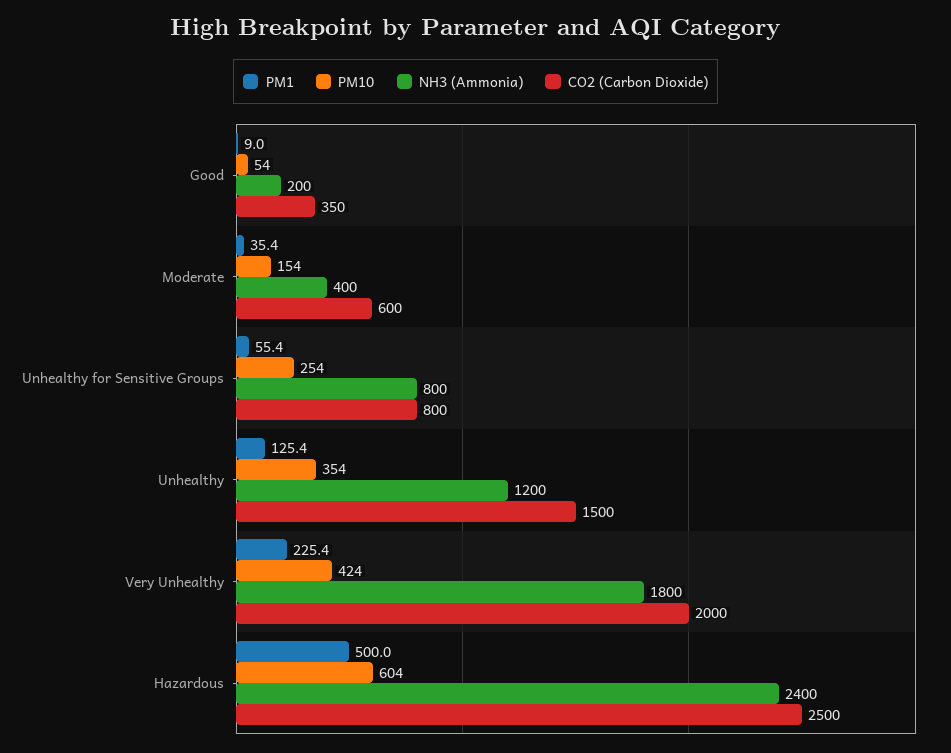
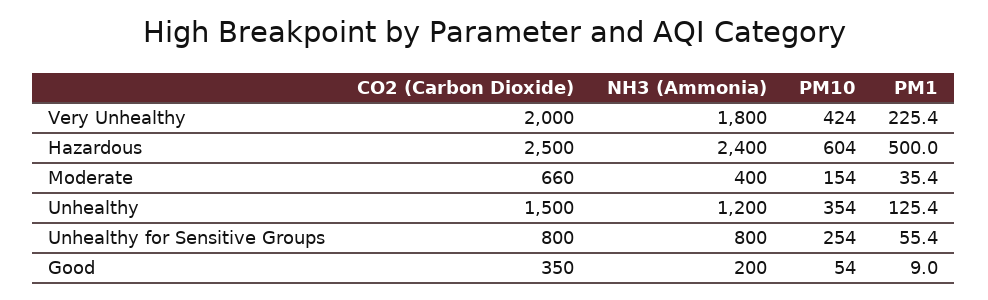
CO2 (Carbon Dioxide), Moderate: 600 -> 660

